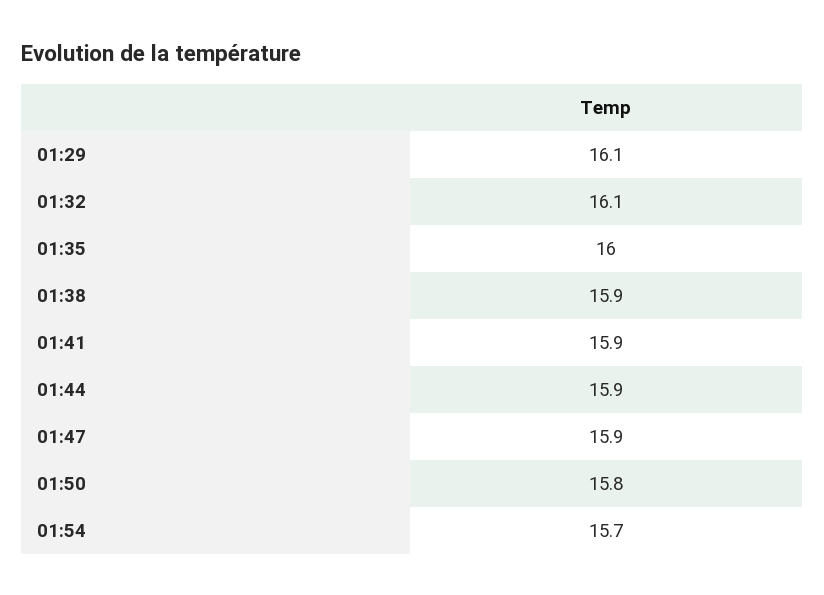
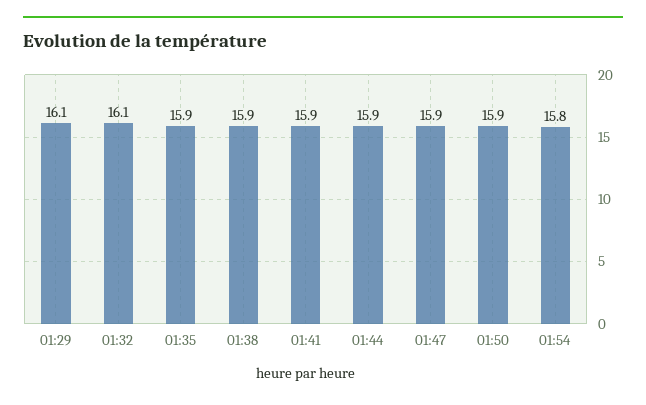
01:35: 16 -> 15.9
01:50: 15.8 -> 15.9
01:54: 15.7 -> 15.8

